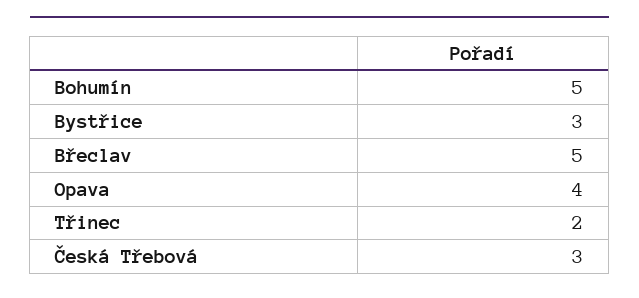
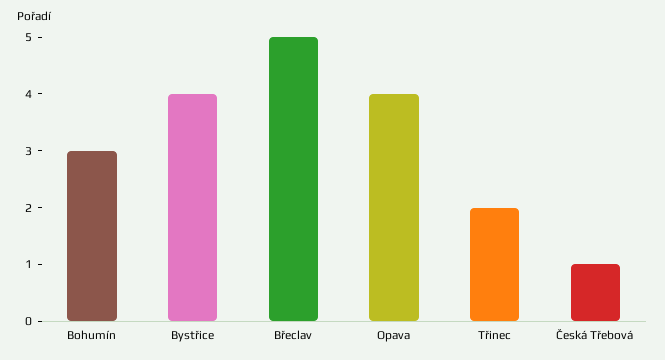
Bohumín: 5 -> 3
Bystřice: 3 -> 4
Česká Třebová: 3 -> 1

